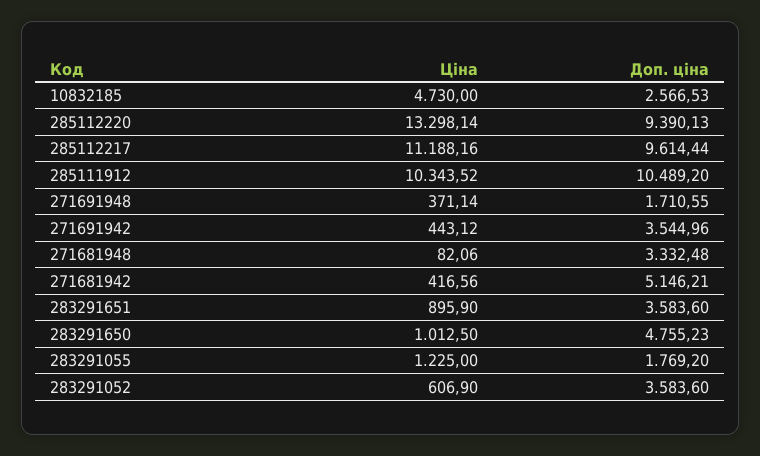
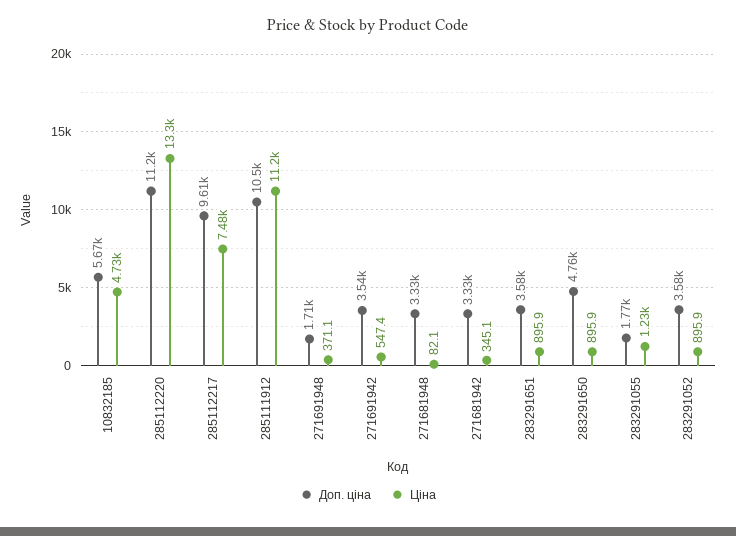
Доп. ціна, 10832185: 2566.53 -> 5670
Доп. ціна, 285112220: 9390.13 -> 11200
Ціна, 285112217: 11188.16 -> 7480
Ціна, 285111912: 10343.52 -> 11200
Ціна, 271691942: 443.12 -> 547.4
Ціна, 271681942: 416.56 -> 345.1
Доп. ціна, 271681942: 5146.21 -> 3330
Ціна, 283291650: 1012.5 -> 895.9
Ціна, 283291052: 606.9 -> 895.9

